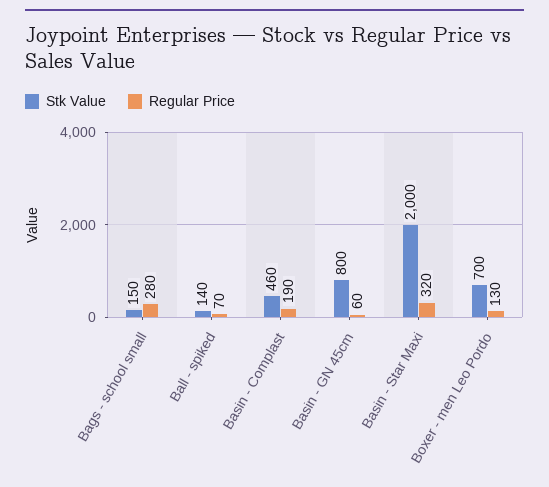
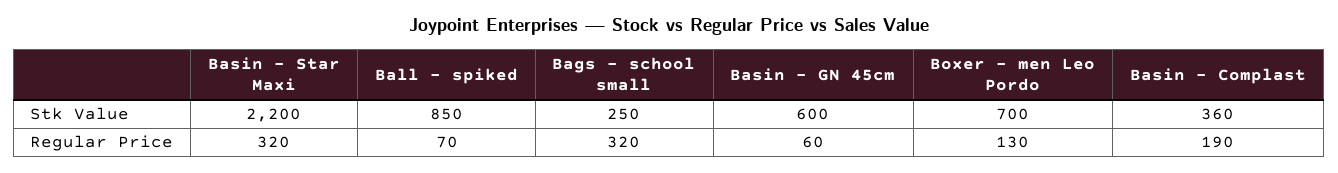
Stk Value, Bags - school small: 150 -> 250
Regular Price, Bags - school small: 280 -> 320
Stk Value, Ball - spiked: 140 -> 850
Stk Value, Basin - Complast: 460 -> 360
Stk Value, Basin - GN 45cm: 800 -> 600
Stk Value, Basin - Star Maxi: 2000 -> 2200

